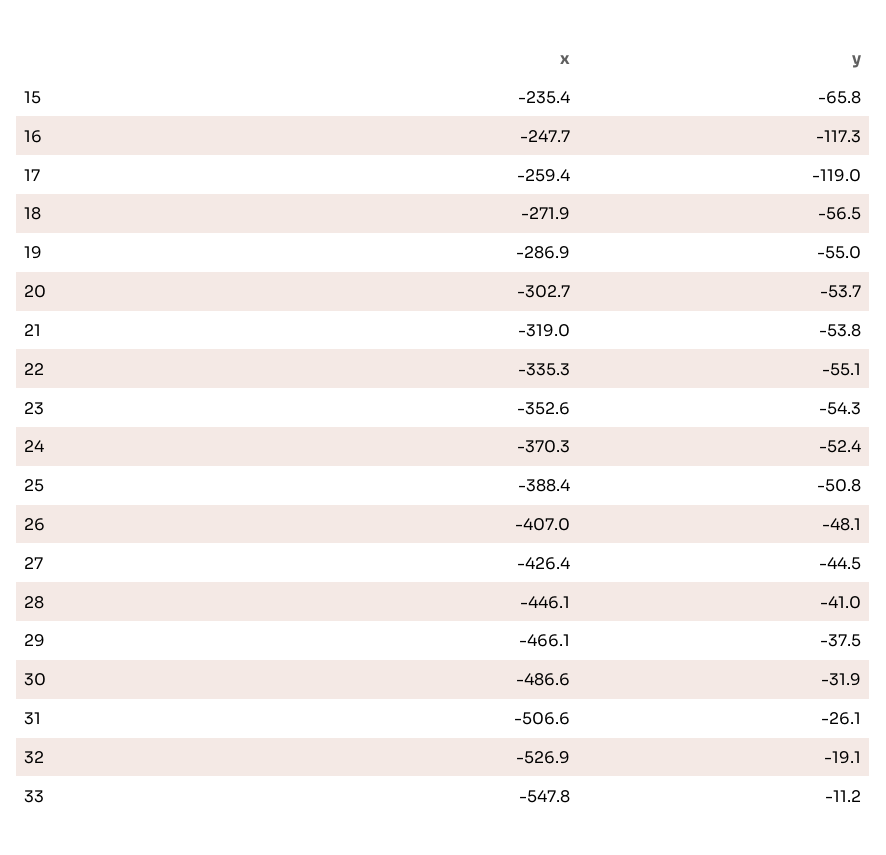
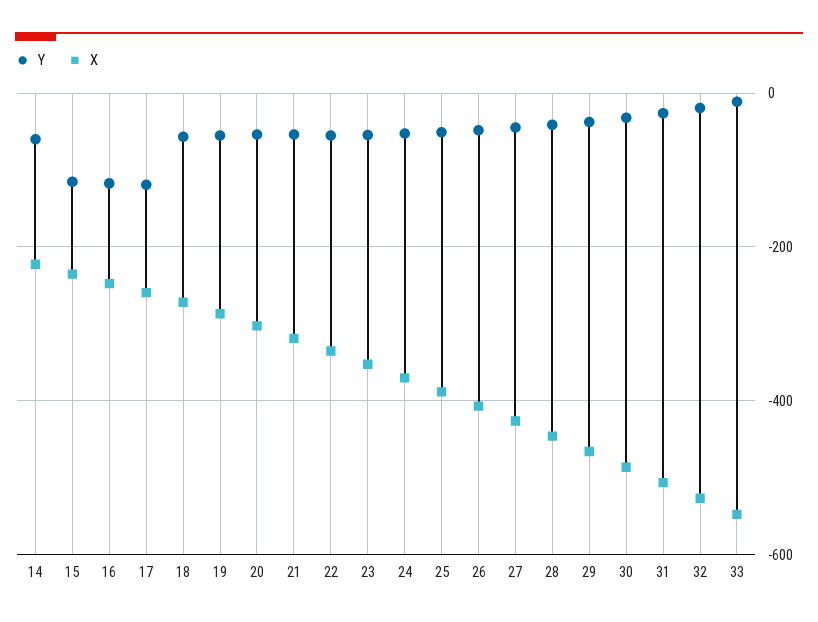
y, 15: -65.8 -> -120
y, 14: none -> -60
x, 14: none -> -220

